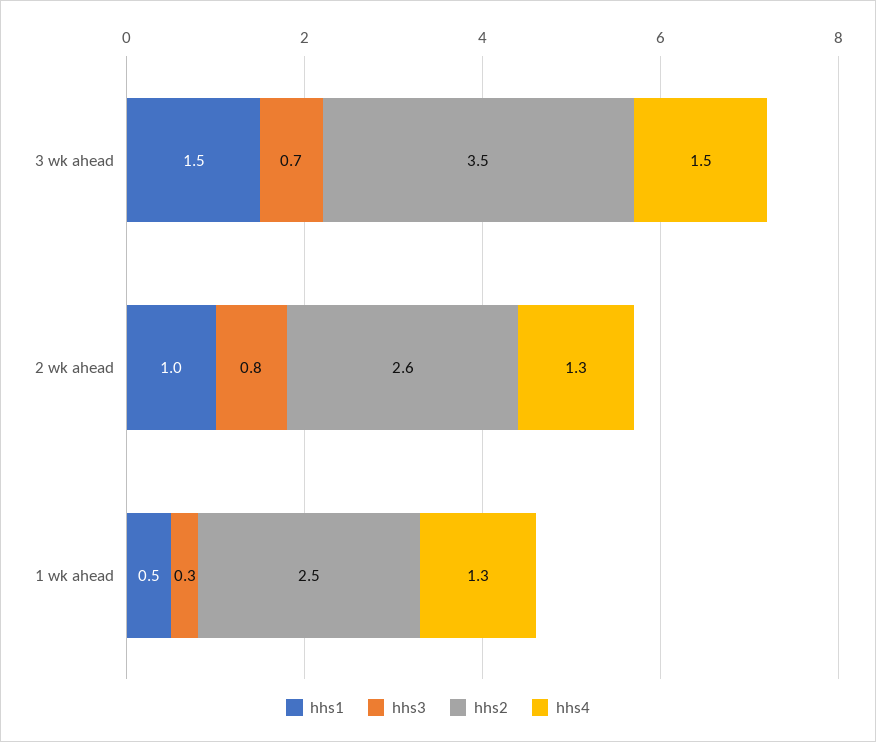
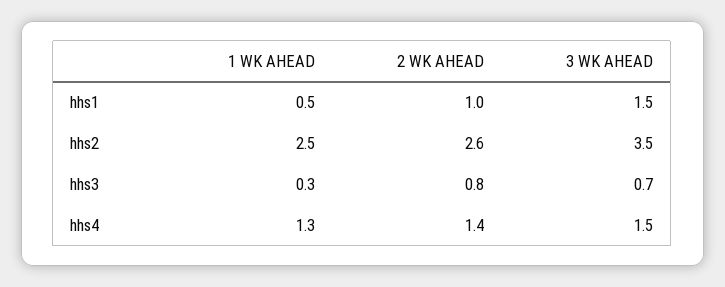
hhs4, 2 wk ahead: 1.3 -> 1.4

